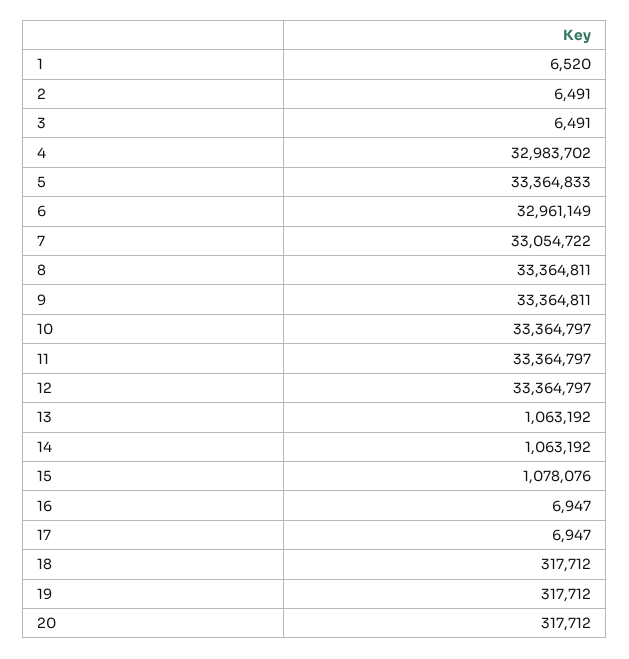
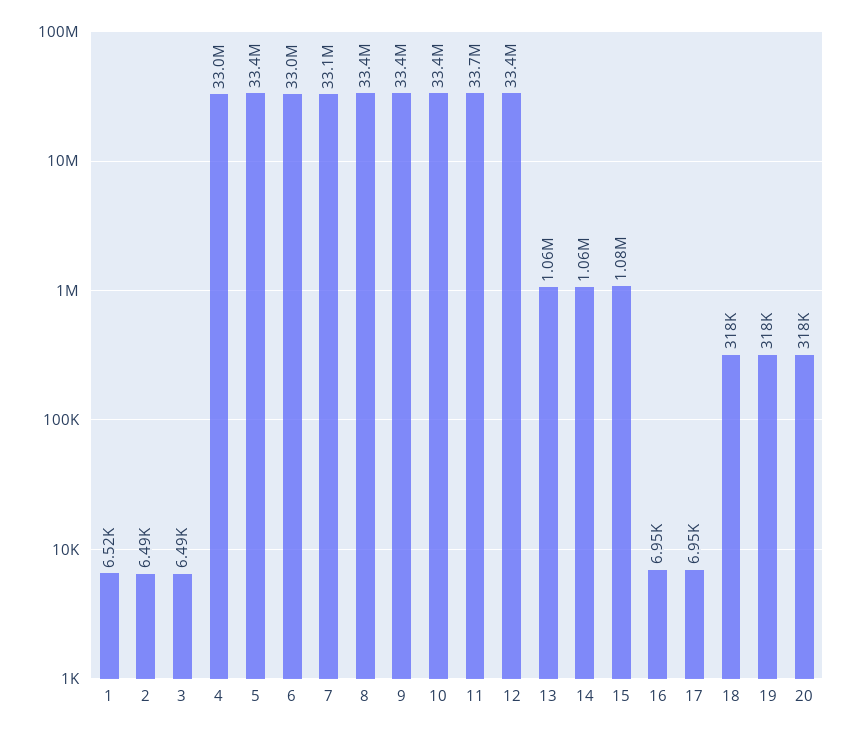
11: 33364797 -> 33700000

